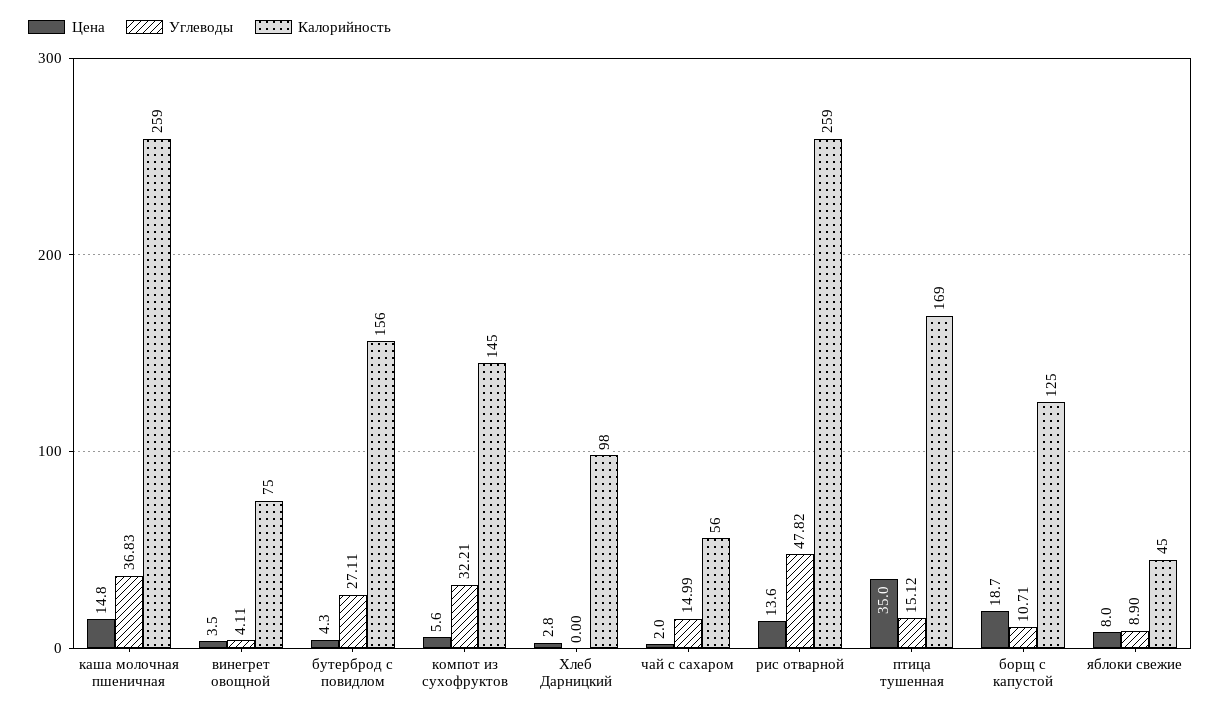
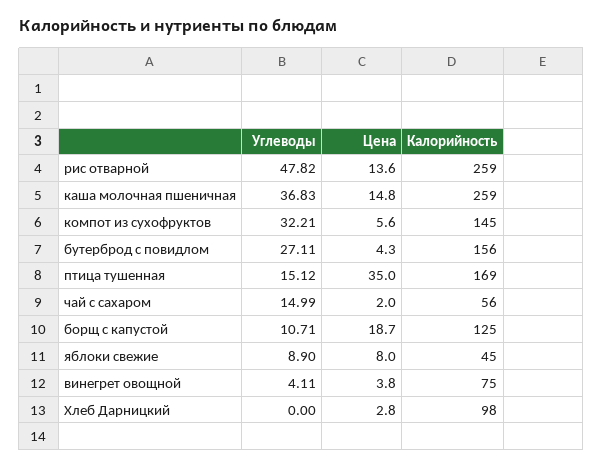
Цена, винегрет овощной: 3.5 -> 3.8

